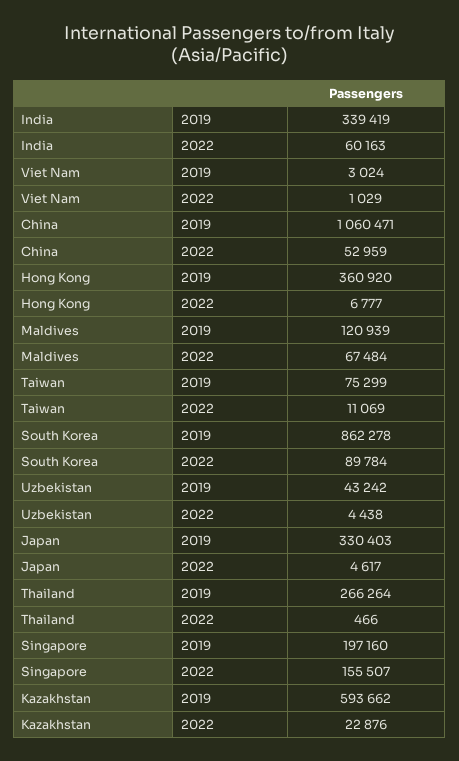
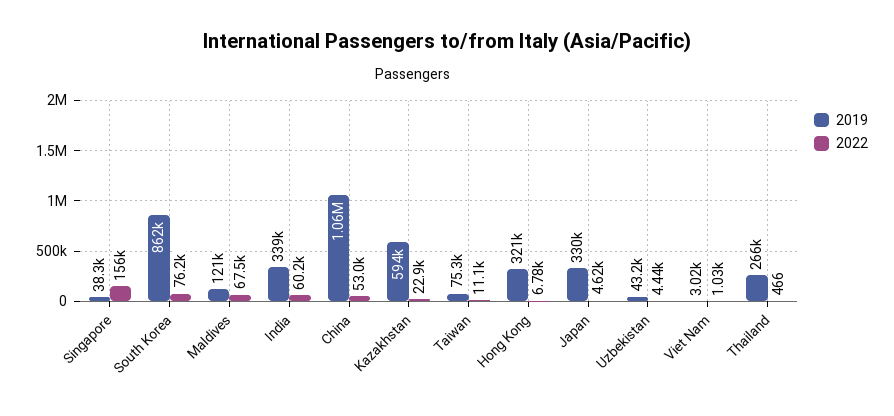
2019, Hong Kong: 360920 -> 321000
2022, South Korea: 89784 -> 76200
2019, Singapore: 197160 -> 38300

